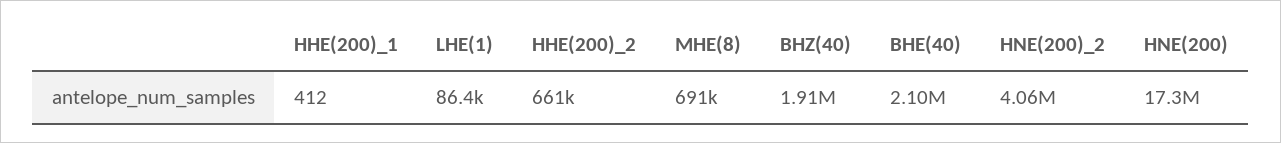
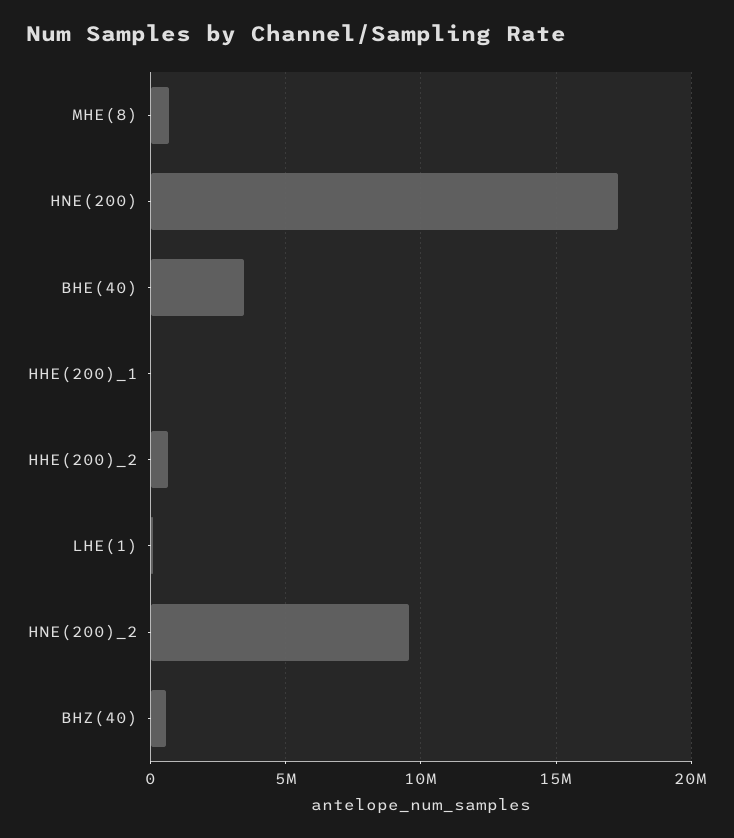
BHZ(40): 1910000 -> 500000
BHE(40): 2100000 -> 3500000
HNE(200)_2: 4060000 -> 9500000

